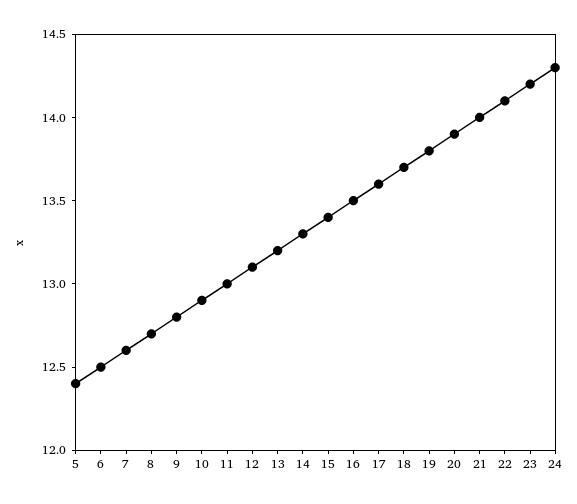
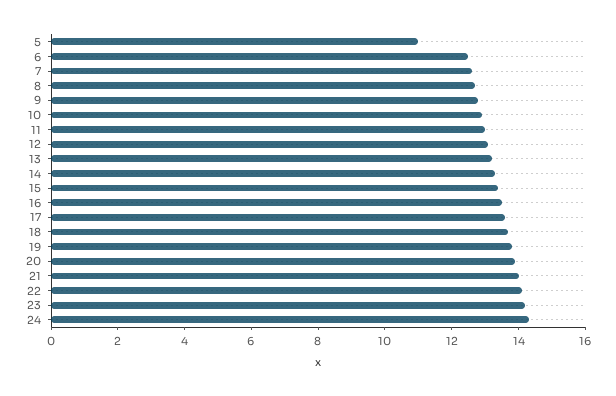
5: 12.4 -> 11

